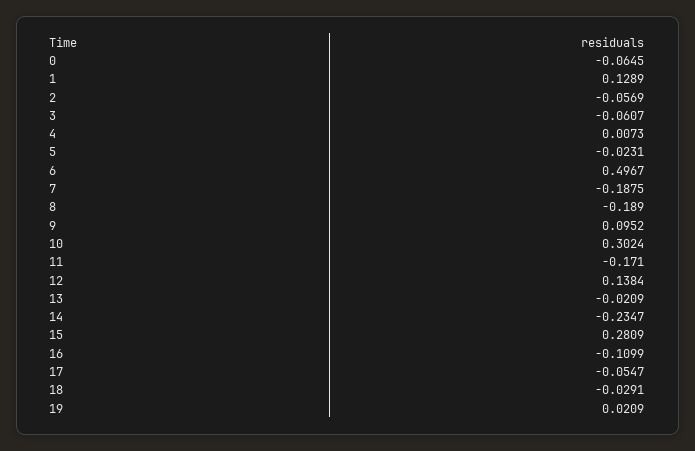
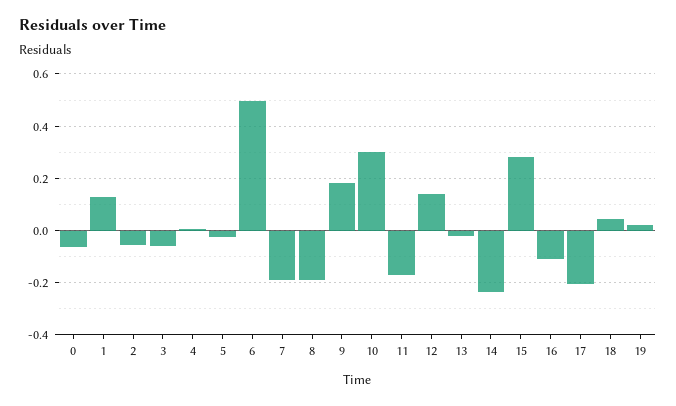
9: 0.0952 -> 0.175
17: -0.0547 -> -0.2
18: -0.0291 -> 0.05

